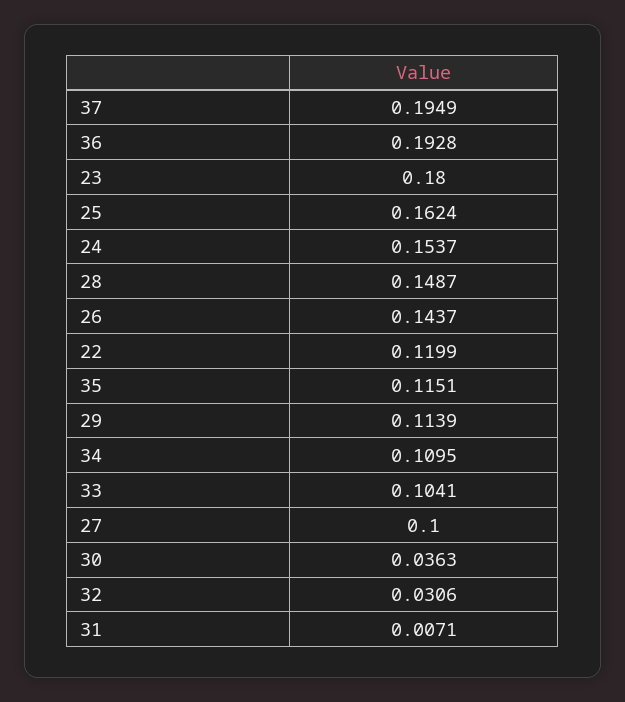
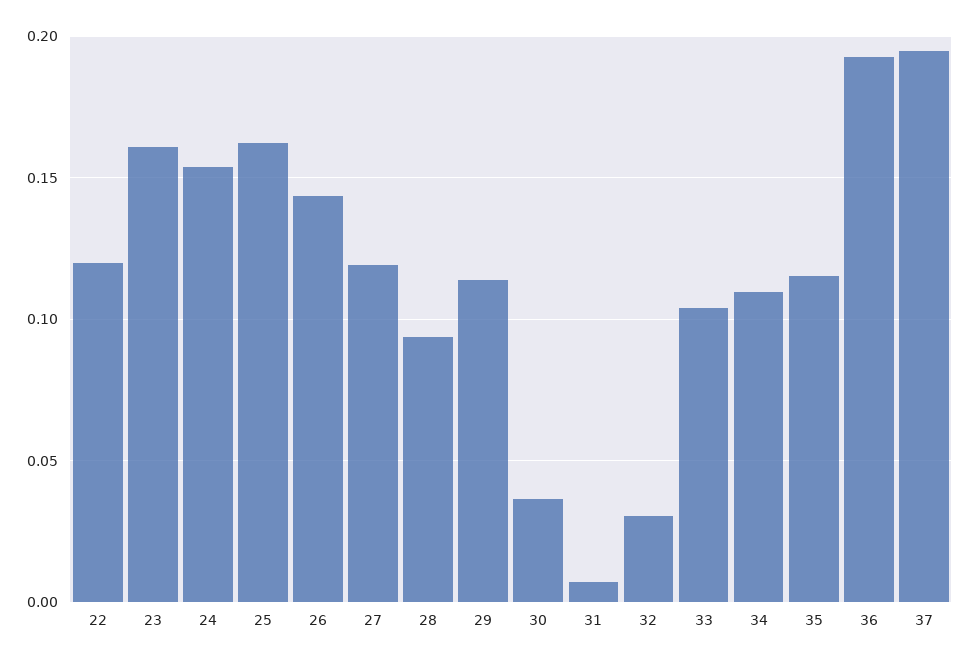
23: 0.18 -> 0.16
28: 0.1487 -> 0.095
27: 0.1 -> 0.12

